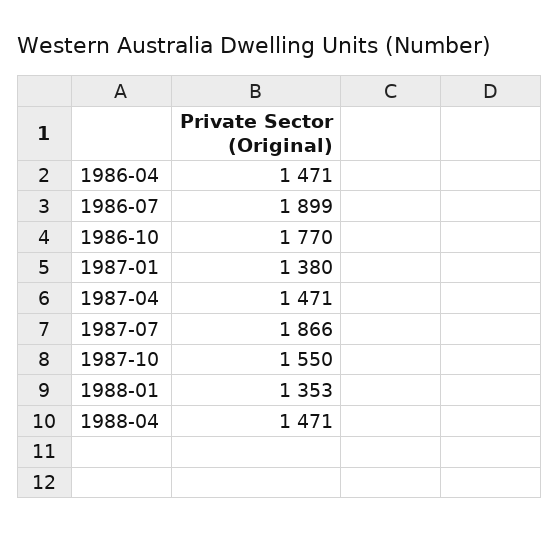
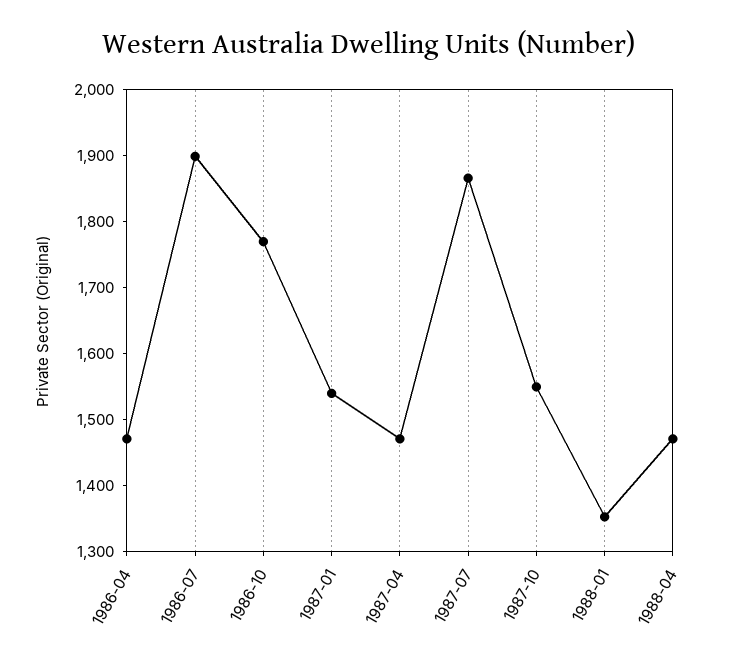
1987-01: 1380 -> 1540

